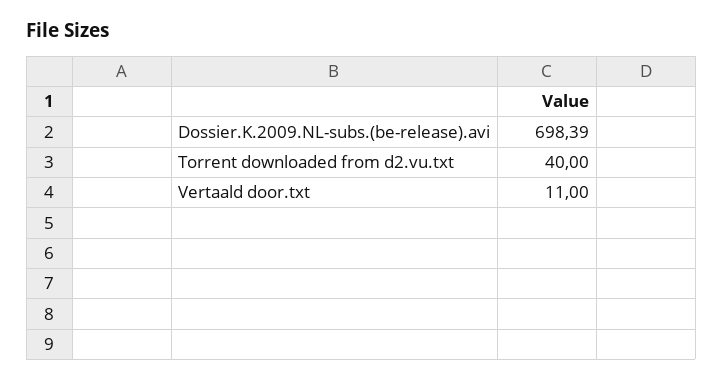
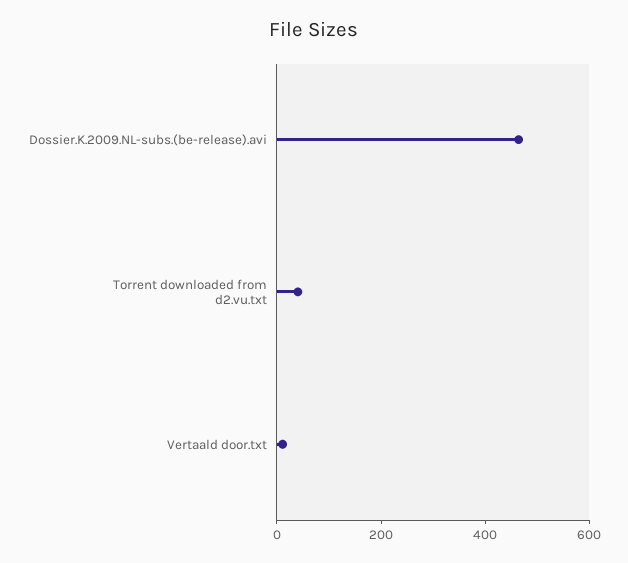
Dossier.K.2009.NL-subs.(be-release).avi: 698.39 -> 450

